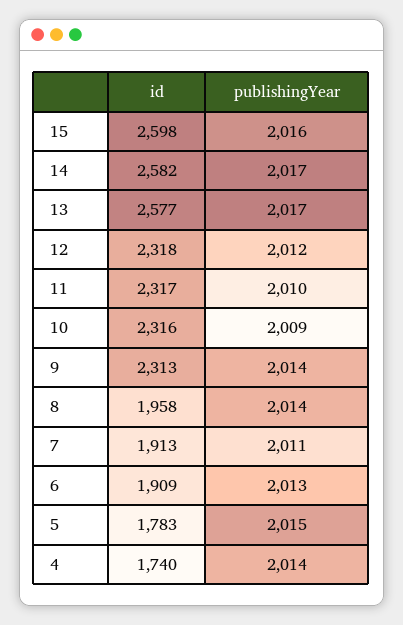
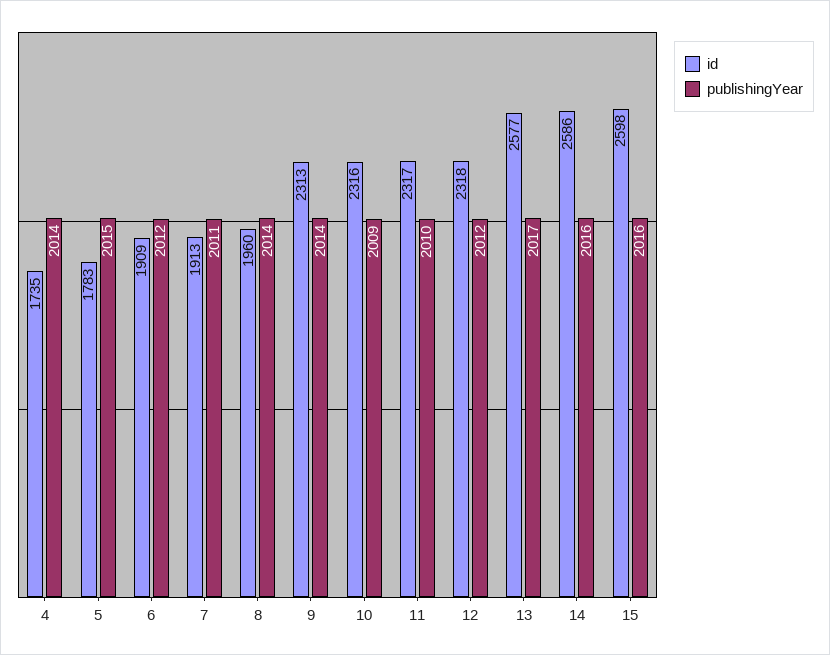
id, 14: 2582 -> 2586
publishingYear, 14: 2017 -> 2016
id, 8: 1958 -> 1960
publishingYear, 6: 2013 -> 2012
id, 4: 1740 -> 1735

